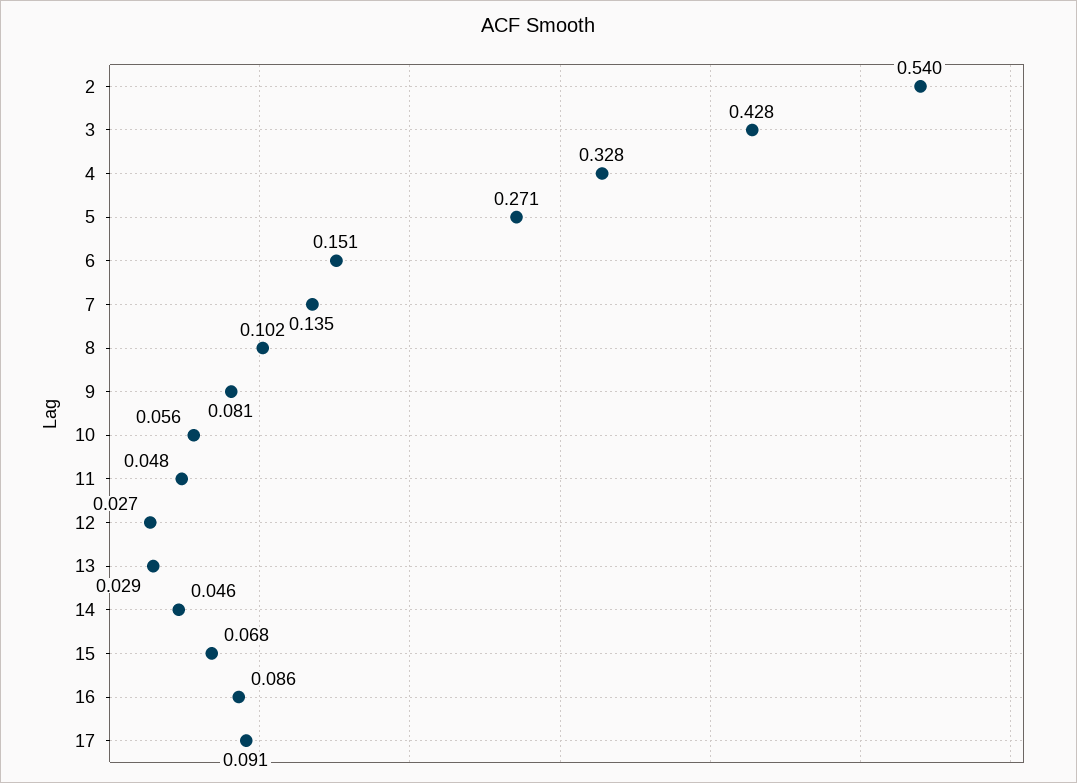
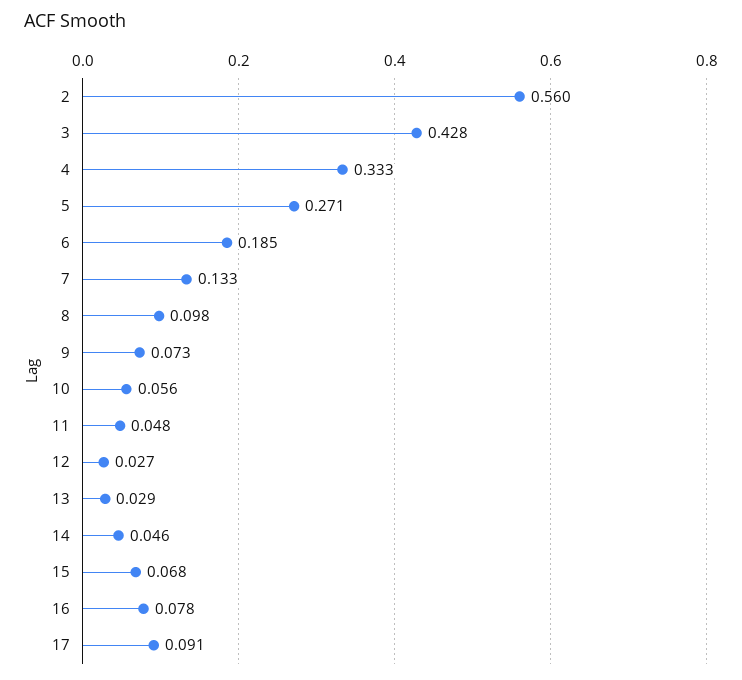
2: 0.54 -> 0.56
4: 0.328 -> 0.333
6: 0.151 -> 0.185
7: 0.135 -> 0.133
8: 0.102 -> 0.098
9: 0.081 -> 0.073
16: 0.086 -> 0.078

